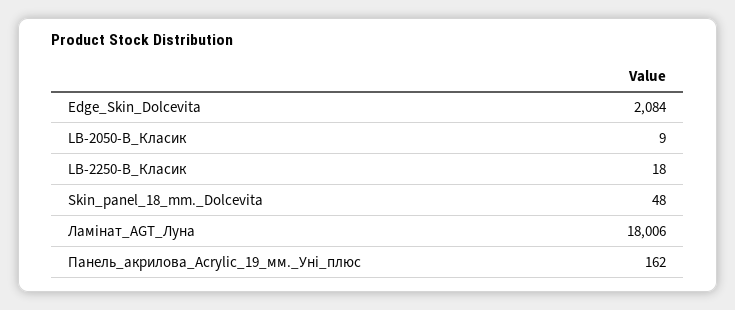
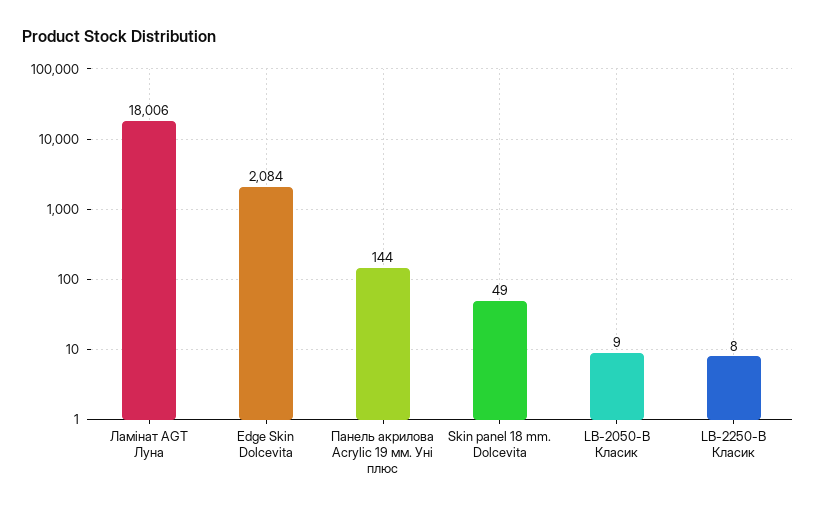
LB-2250-В_Класик: 18 -> 8
Skin_panel_18_mm._Dolcevita: 48 -> 49
Панель_акрилова_Acrylic_19_мм._Уні_плюс: 162 -> 144

